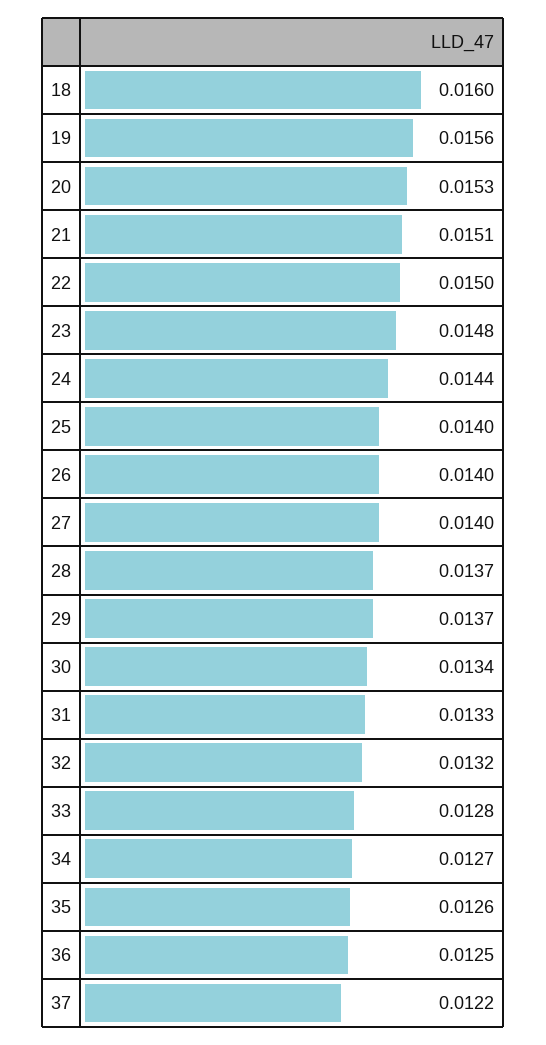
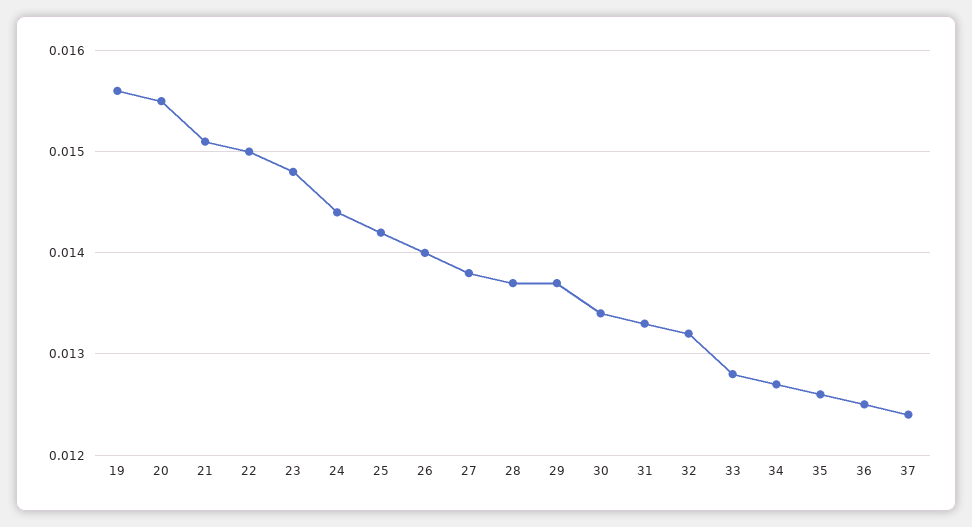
18: 0.016 -> none
20: 0.0153 -> 0.0155
25: 0.014 -> 0.0142
27: 0.014 -> 0.0138
37: 0.0122 -> 0.0124

